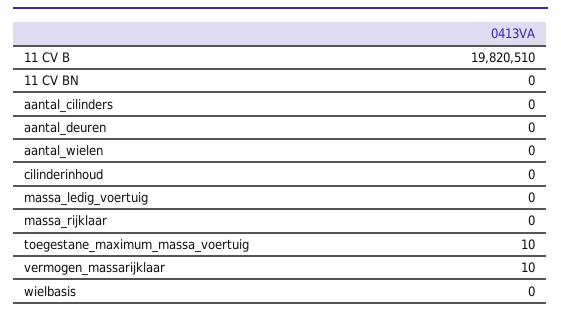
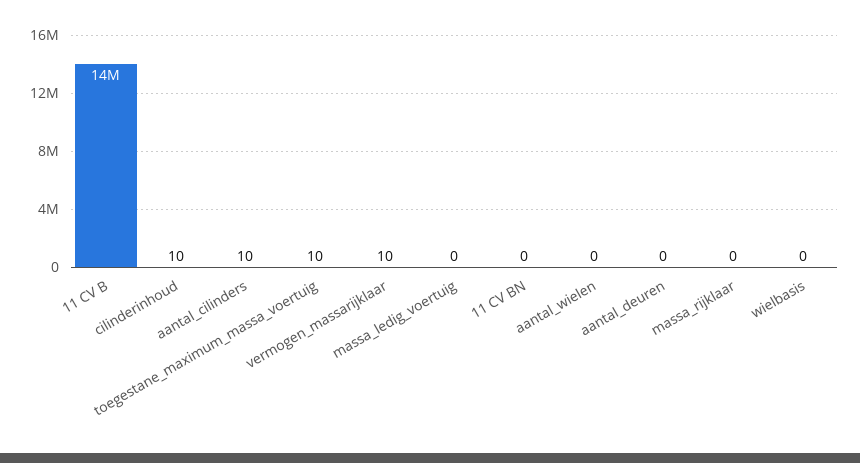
11 CV B: 19820510 -> 14000000
aantal_cilinders: 0 -> 10
cilinderinhoud: 0 -> 10

